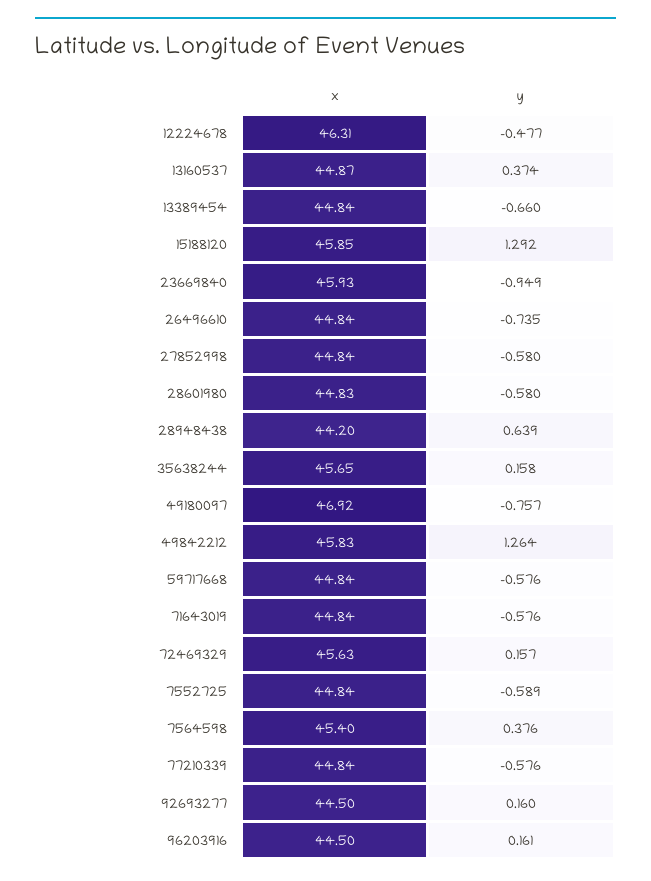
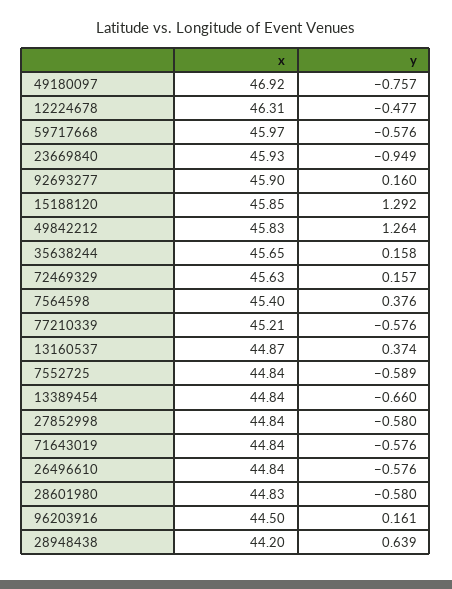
y, 26496610: -0.735 -> -0.576
x, 59717668: 44.84 -> 45.97
x, 77210339: 44.84 -> 45.21
x, 92693277: 44.5 -> 45.9

